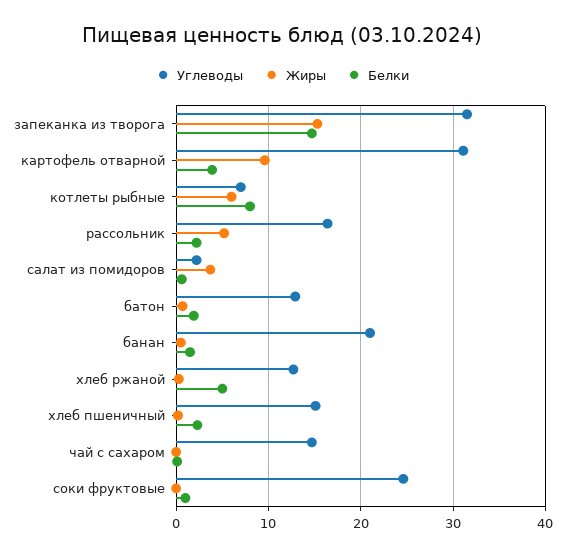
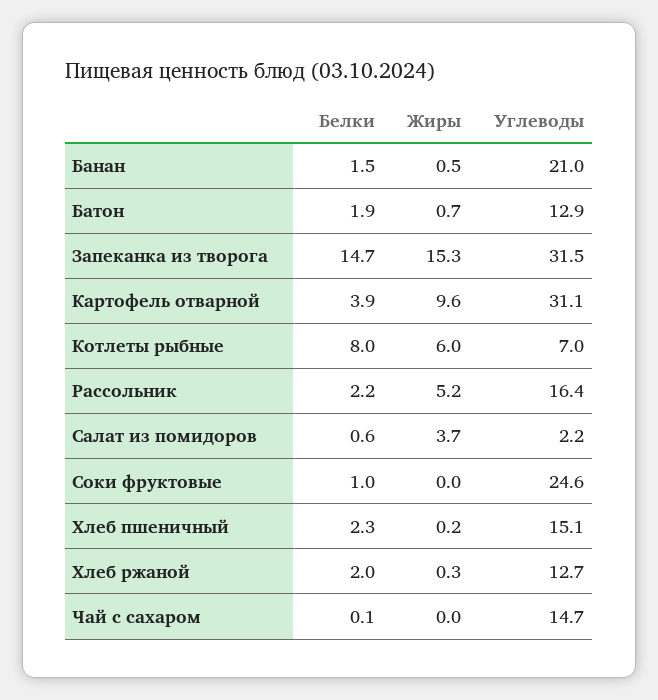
Белки, хлеб ржаной: 5 -> 2

